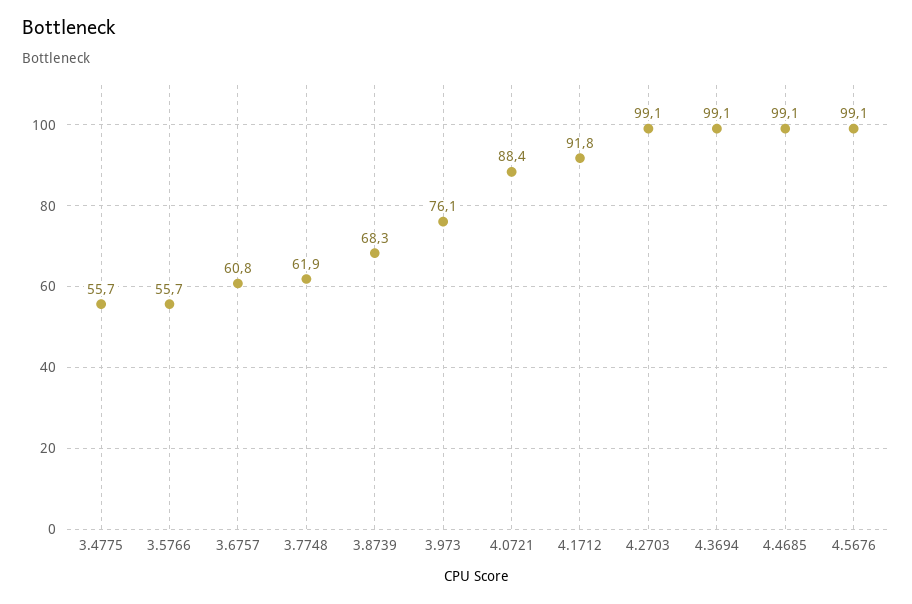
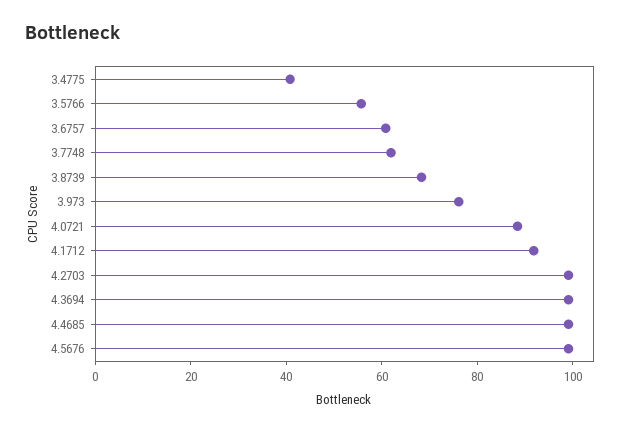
3.4775: 55.7 -> 40

